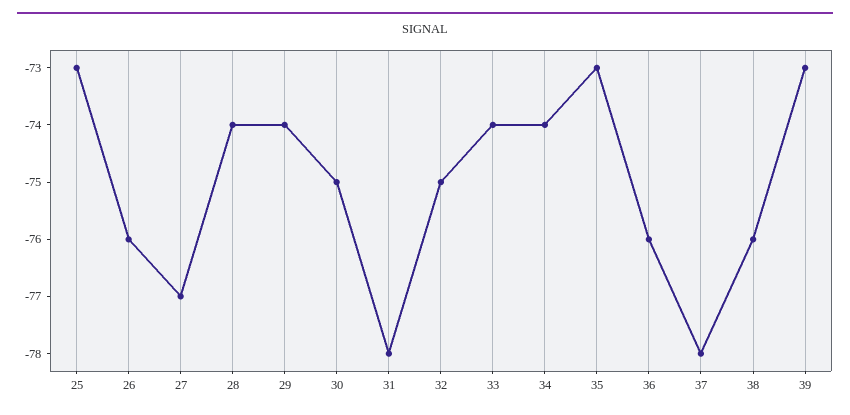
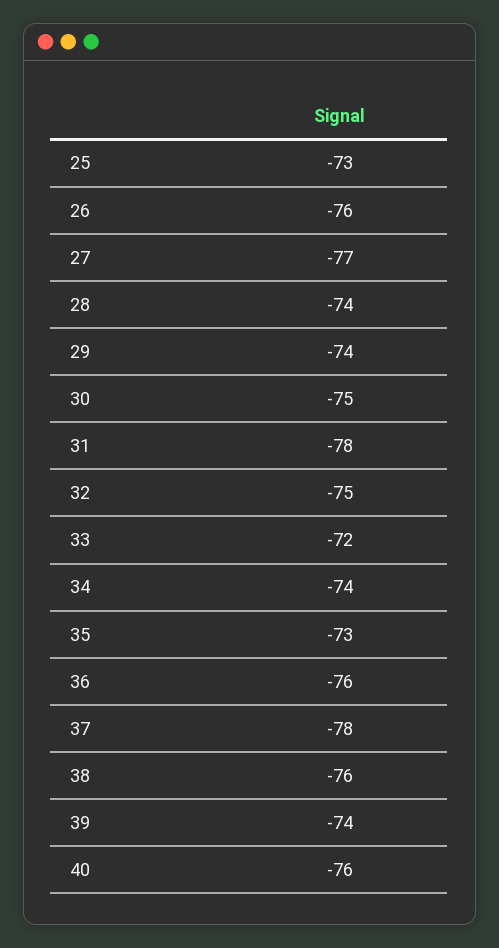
33: -74 -> -72
39: -73 -> -74
40: none -> -76

